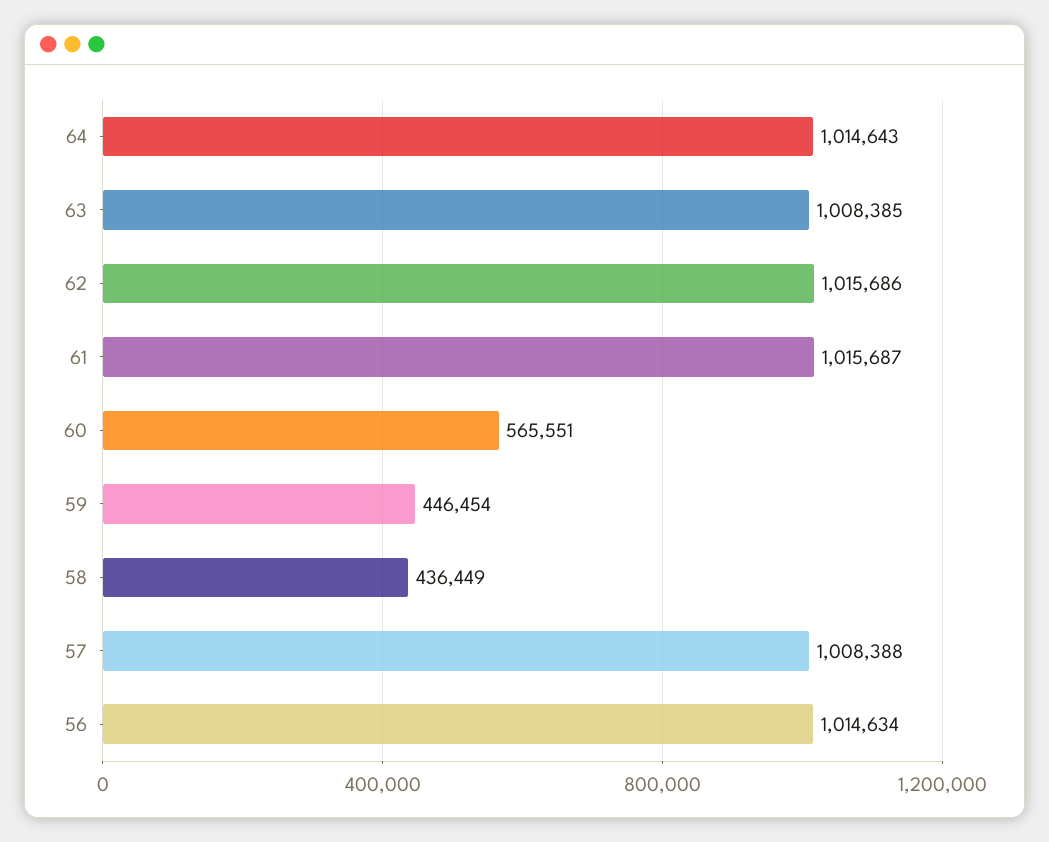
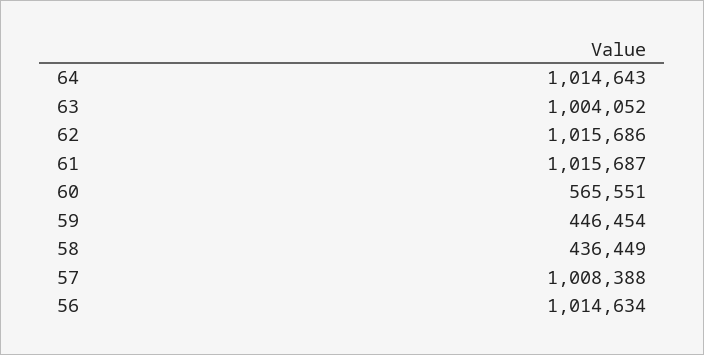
63: 1008385 -> 1004052

